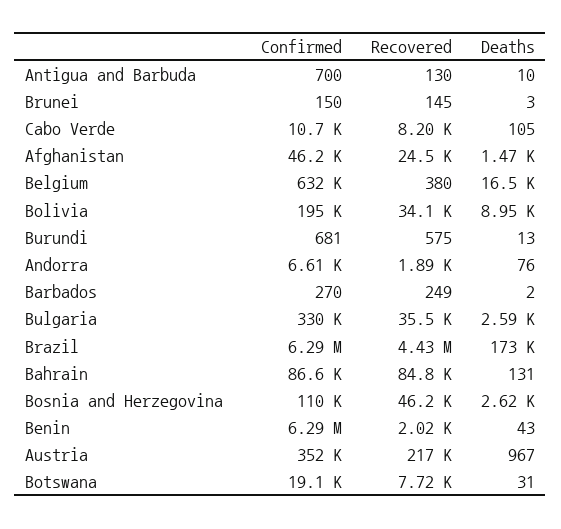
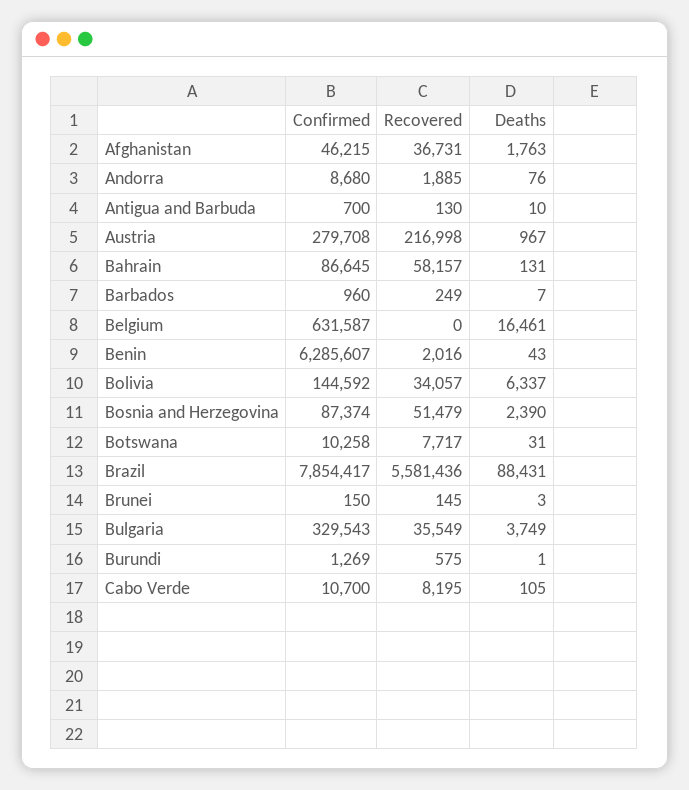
Recovered, Afghanistan: 24500 -> 36731
Deaths, Afghanistan: 1470 -> 1763
Recovered, Belgium: 380 -> 0
Confirmed, Bolivia: 195000 -> 144592
Deaths, Bolivia: 8950 -> 6337
Confirmed, Burundi: 681 -> 1269
Deaths, Burundi: 13 -> 1
Confirmed, Andorra: 6610 -> 8680
Confirmed, Barbados: 270 -> 960
Deaths, Barbados: 2 -> 7
Deaths, Bulgaria: 2590 -> 3749
Confirmed, Brazil: 6290000 -> 7854417
Recovered, Brazil: 4430000 -> 5581436
Deaths, Brazil: 173000 -> 88431
Recovered, Bahrain: 84800 -> 58157
Confirmed, Bosnia and Herzegovina: 110000 -> 87374
Recovered, Bosnia and Herzegovina: 46200 -> 51479
Deaths, Bosnia and Herzegovina: 2620 -> 2390
Confirmed, Austria: 352000 -> 279708
Confirmed, Botswana: 19100 -> 10258

